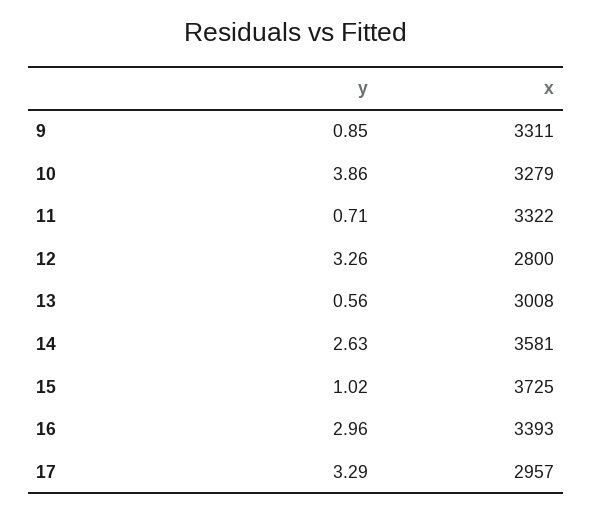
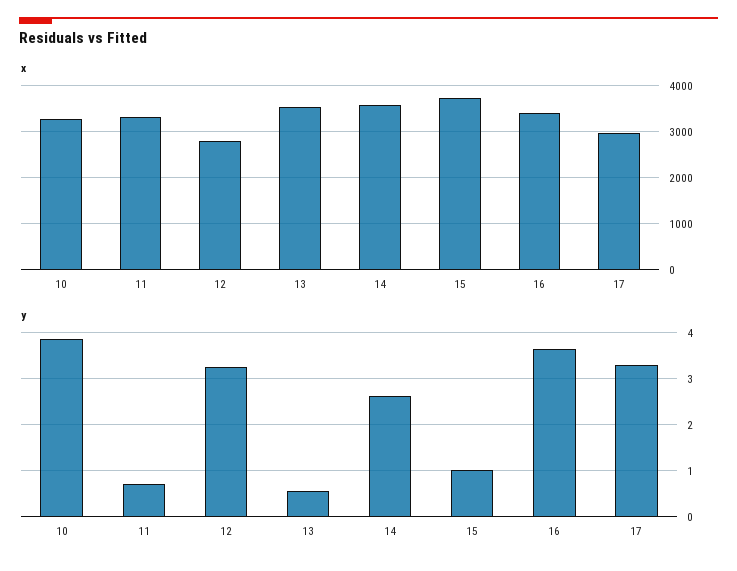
y, 9: 0.85 -> none
x, 9: 3311 -> none
x, 13: 3008 -> 3600
y, 16: 2.96 -> 3.6

